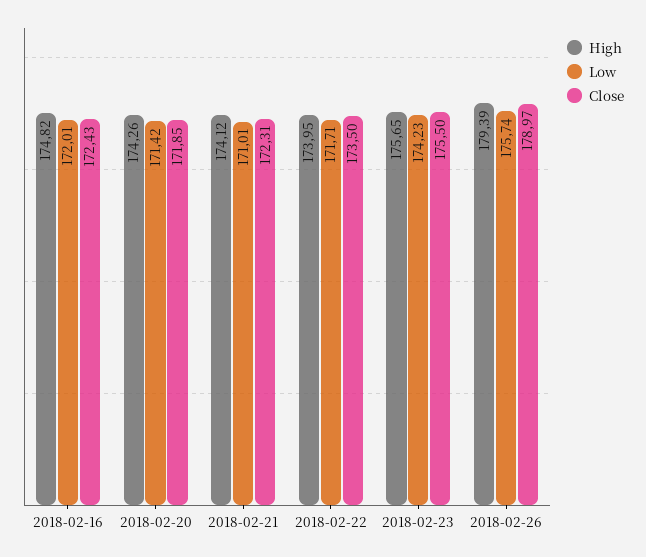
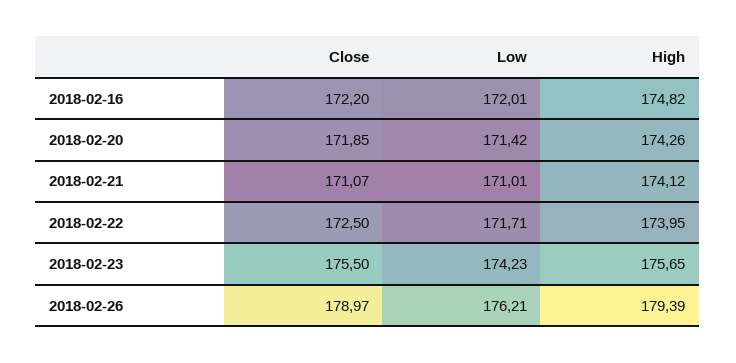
Close, 2018-02-16: 172.43 -> 172.2
Close, 2018-02-21: 172.31 -> 171.07
Close, 2018-02-22: 173.5 -> 172.5
Low, 2018-02-26: 175.74 -> 176.21

